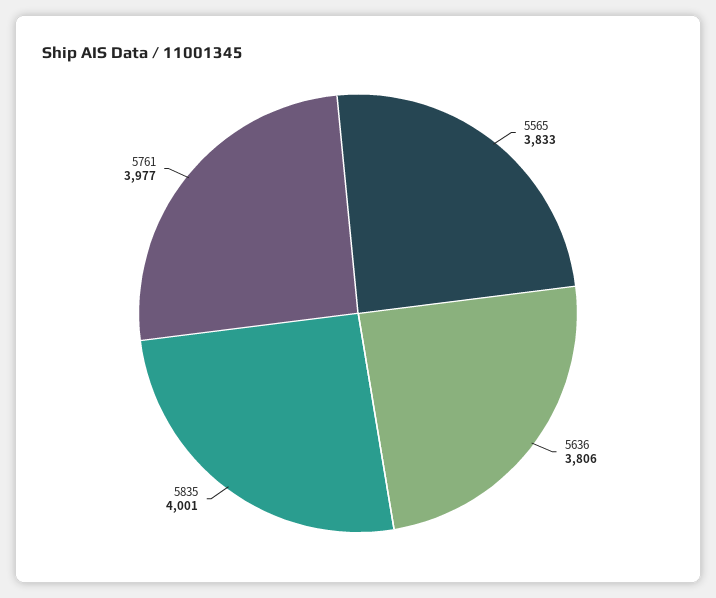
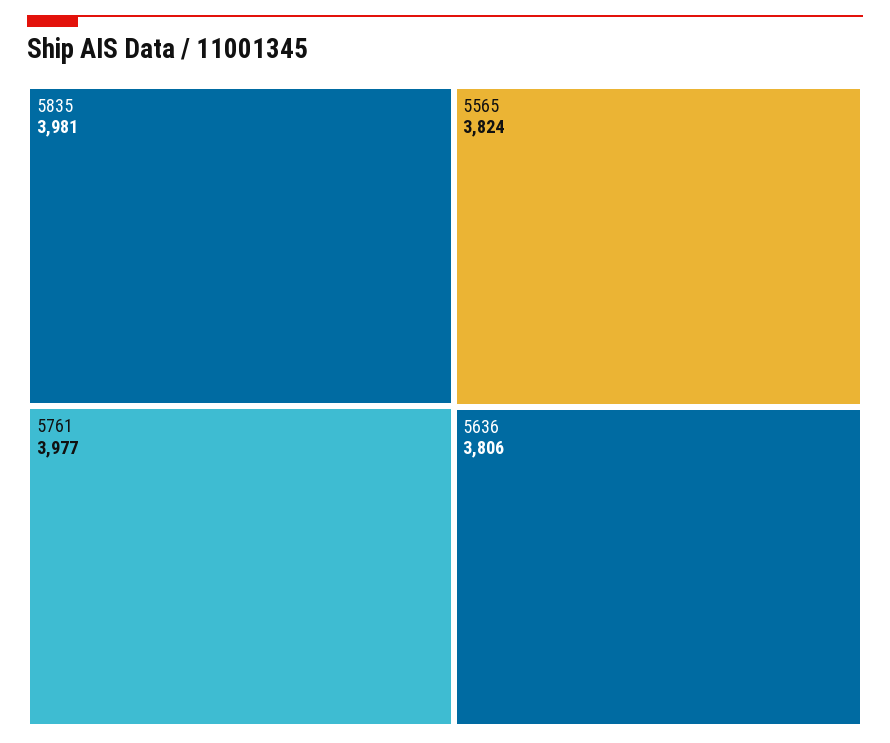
5565: 3833 -> 3824
5835: 4001 -> 3981

